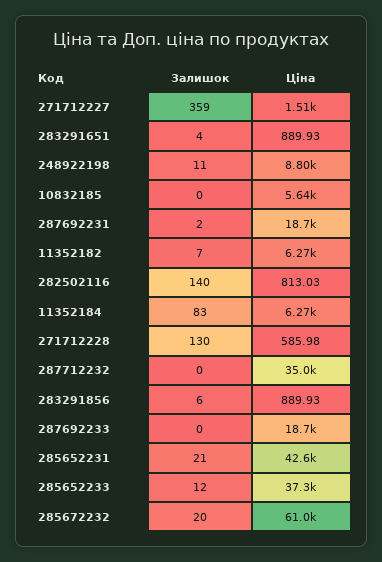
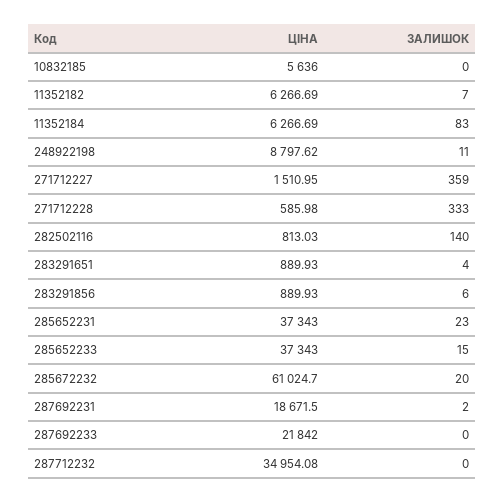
Залишок, 271712228: 130 -> 333
Ціна, 287692233: 18700 -> 21842
Залишок, 285652231: 21 -> 23
Ціна, 285652231: 42600 -> 37343
Залишок, 285652233: 12 -> 15

